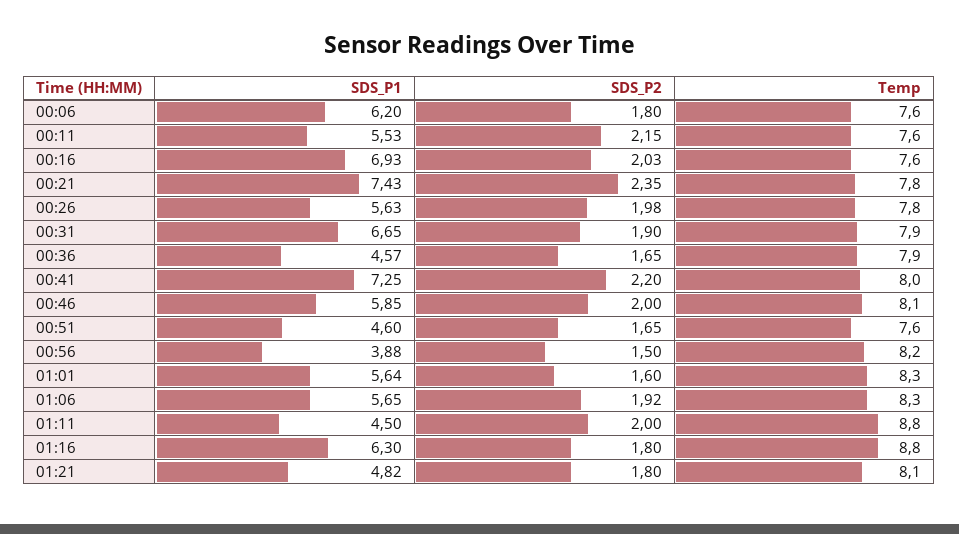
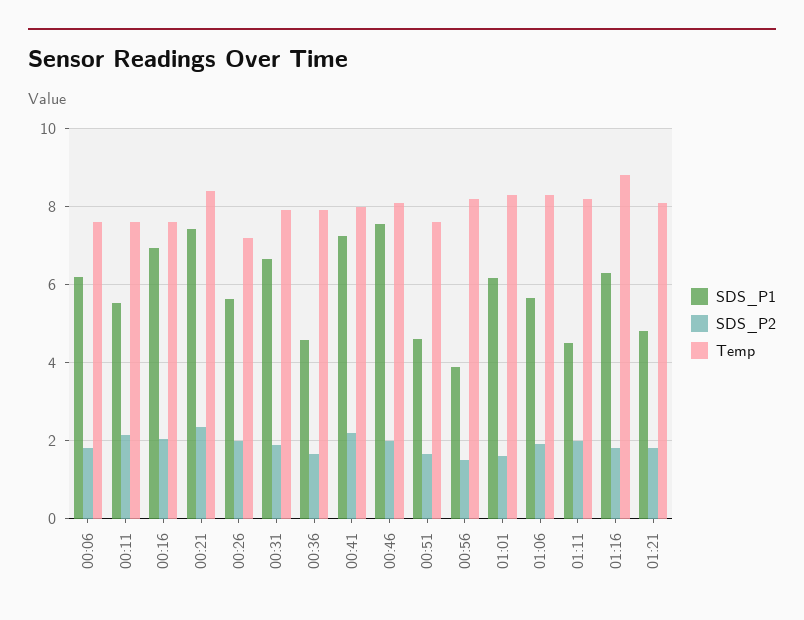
Temp, 00:21: 7.8 -> 8.4
Temp, 00:26: 7.8 -> 7.2
SDS_P1, 00:46: 5.85 -> 7.6
SDS_P1, 01:01: 5.64 -> 6.2
Temp, 01:11: 8.8 -> 8.2

